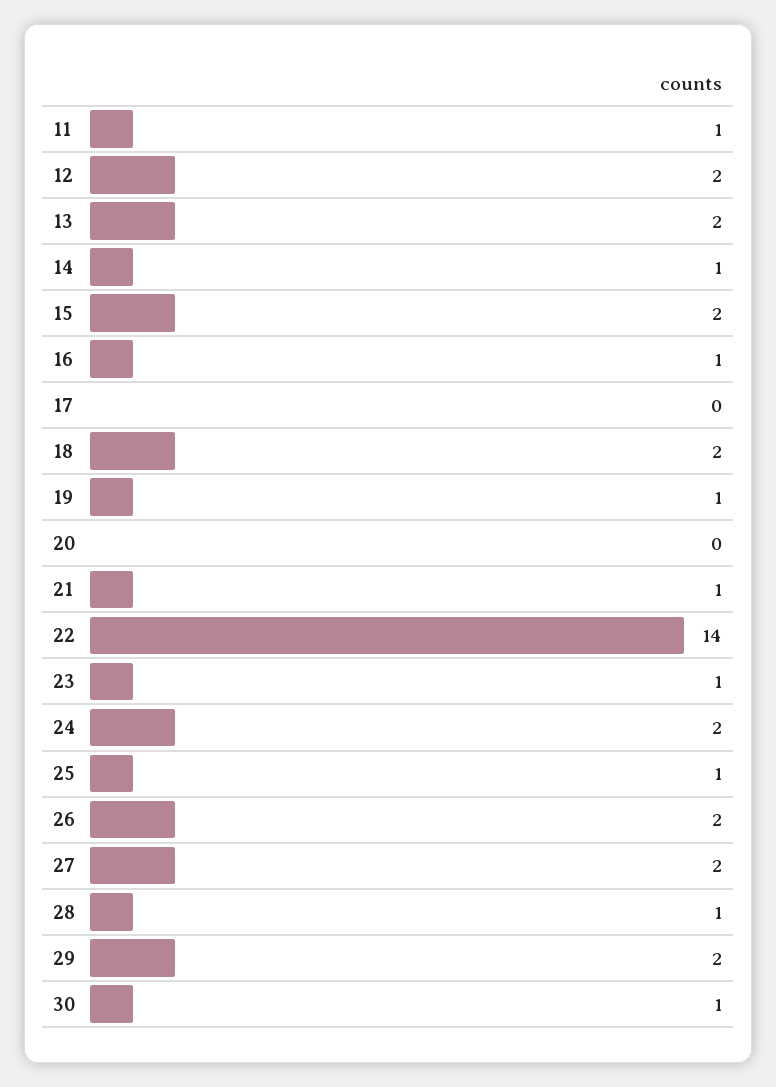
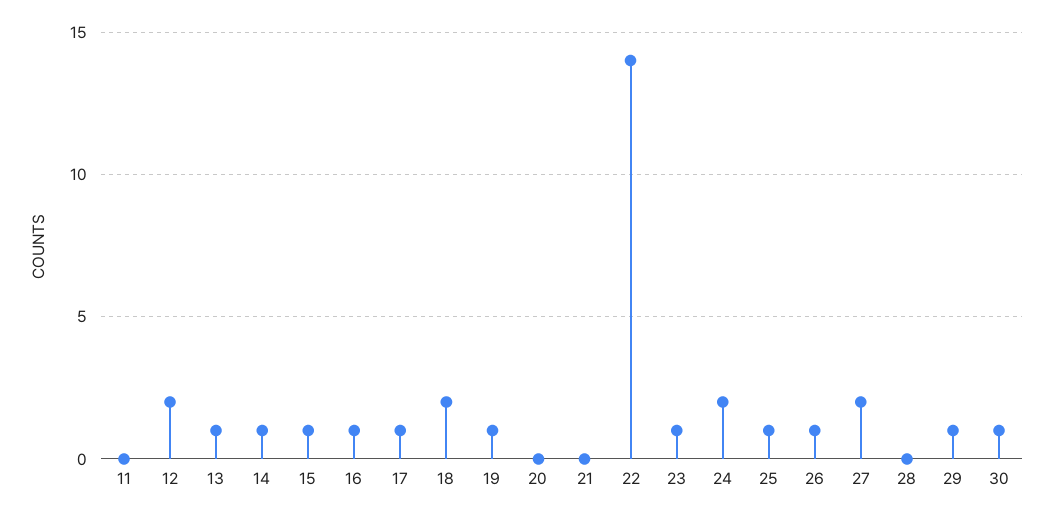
11: 1 -> 0
13: 2 -> 1
15: 2 -> 1
17: 0 -> 1
21: 1 -> 0
26: 2 -> 1
28: 1 -> 0
29: 2 -> 1

